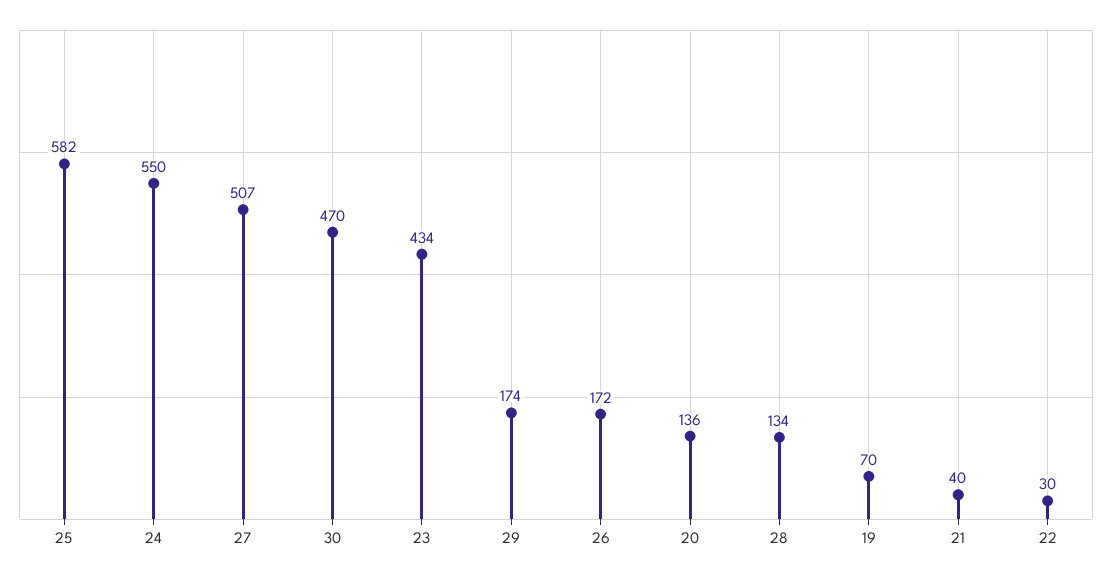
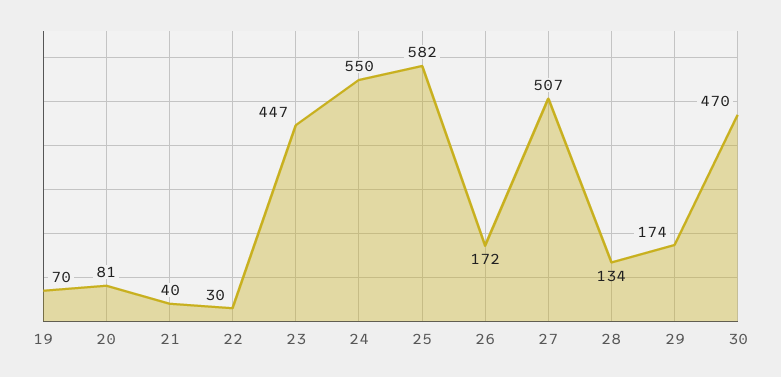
23: 434 -> 447
20: 136 -> 81

